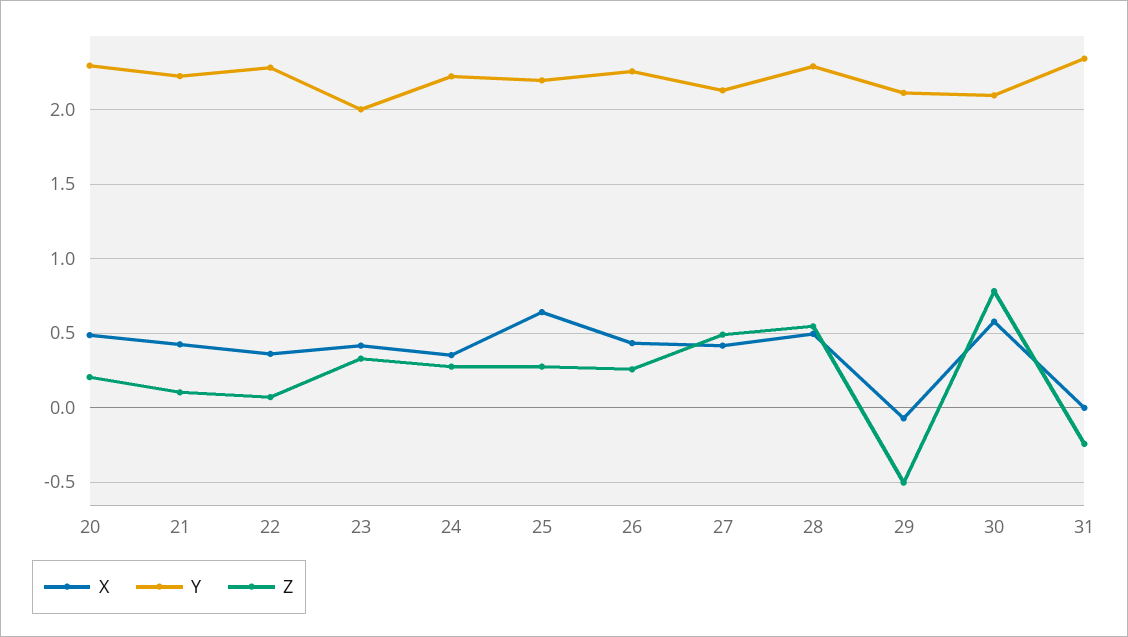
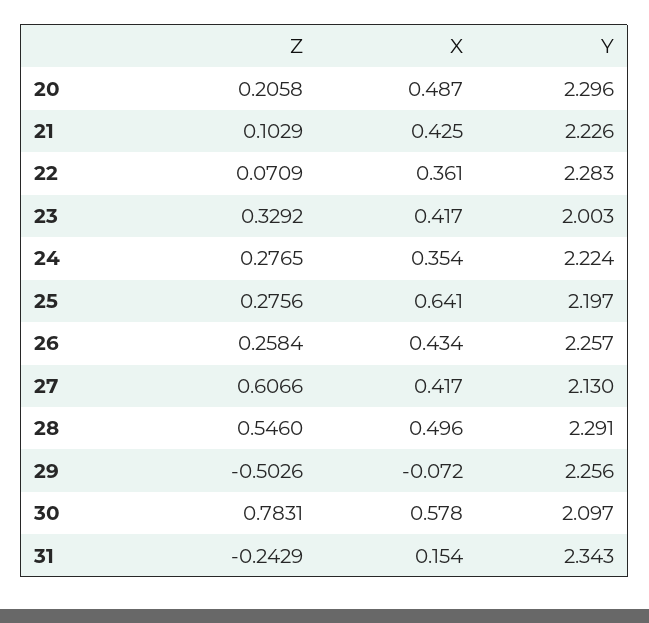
Z, 27: 0.5 -> 0.6066
Y, 29: 2.1 -> 2.256
X, 31: 0 -> 0.154

